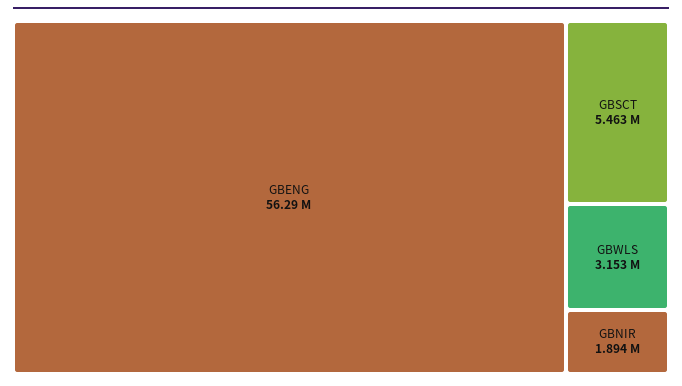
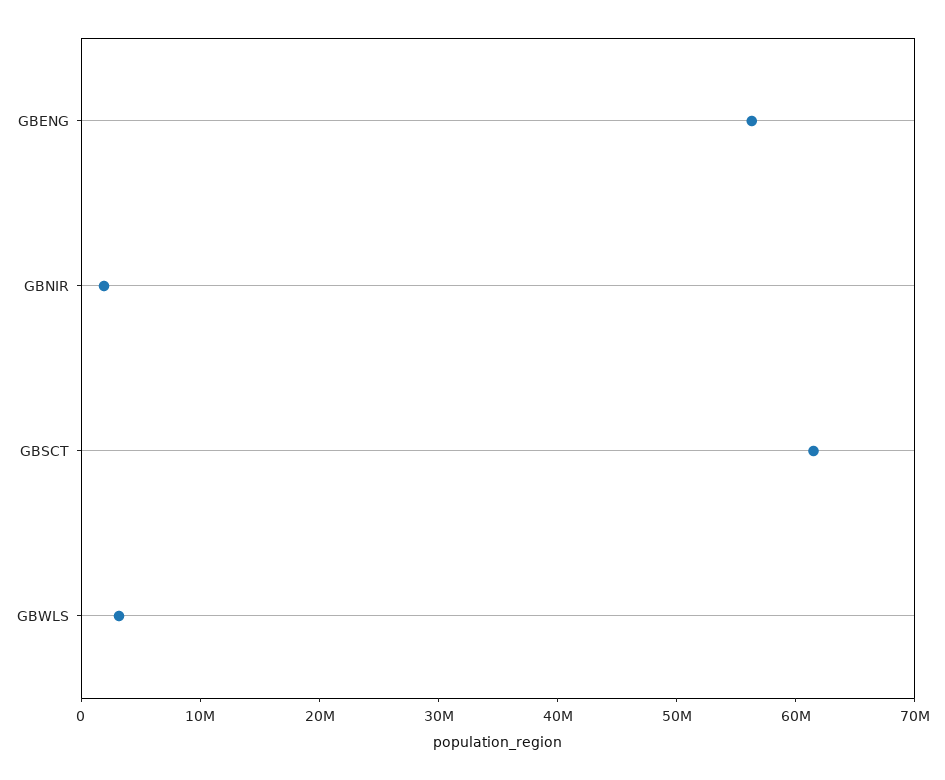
GBSCT: 5463000 -> 62000000

